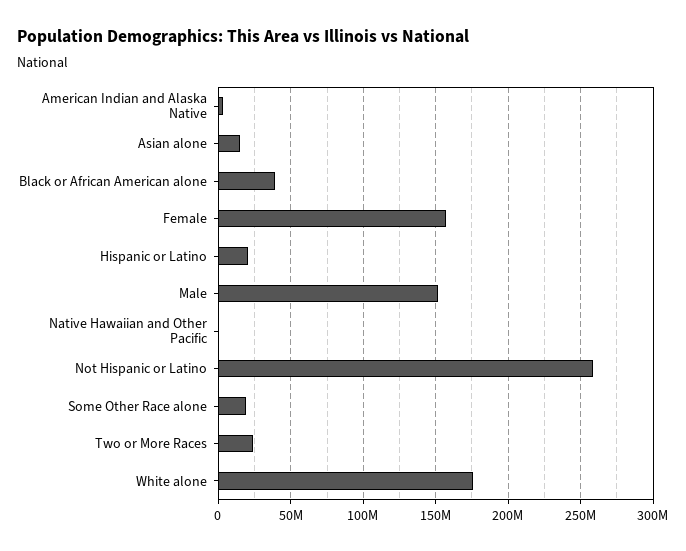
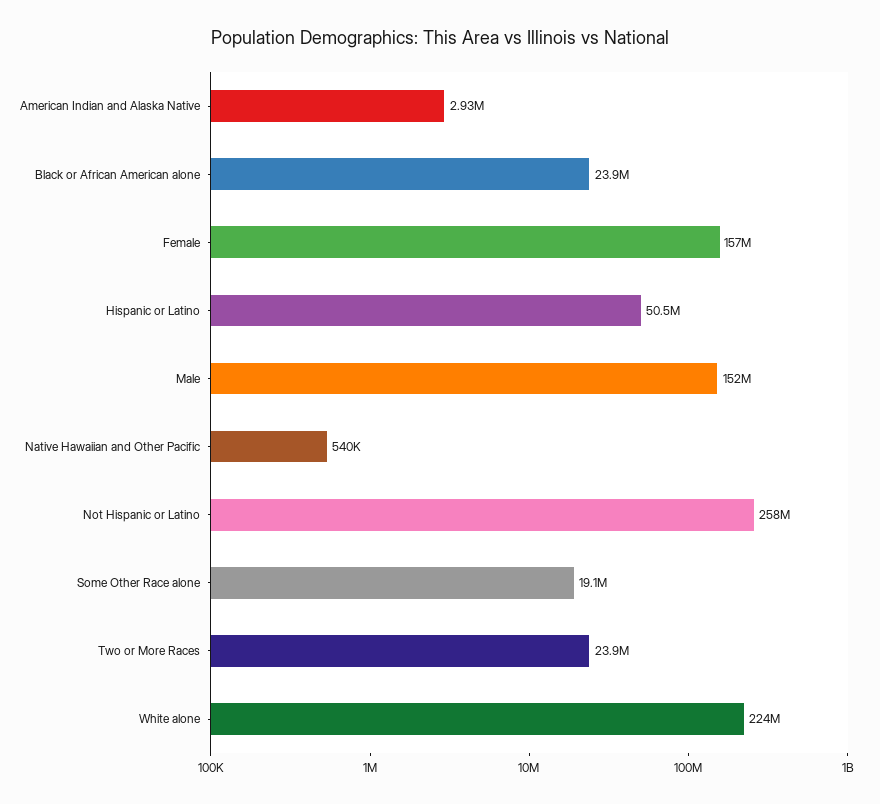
Asian alone: 15000000 -> none
Black or African American alone: 40000000 -> 23900000
Hispanic or Latino: 20000000 -> 50500000
White alone: 175000000 -> 224000000

